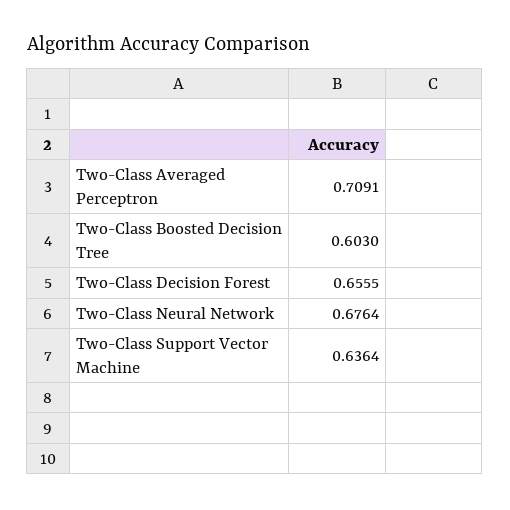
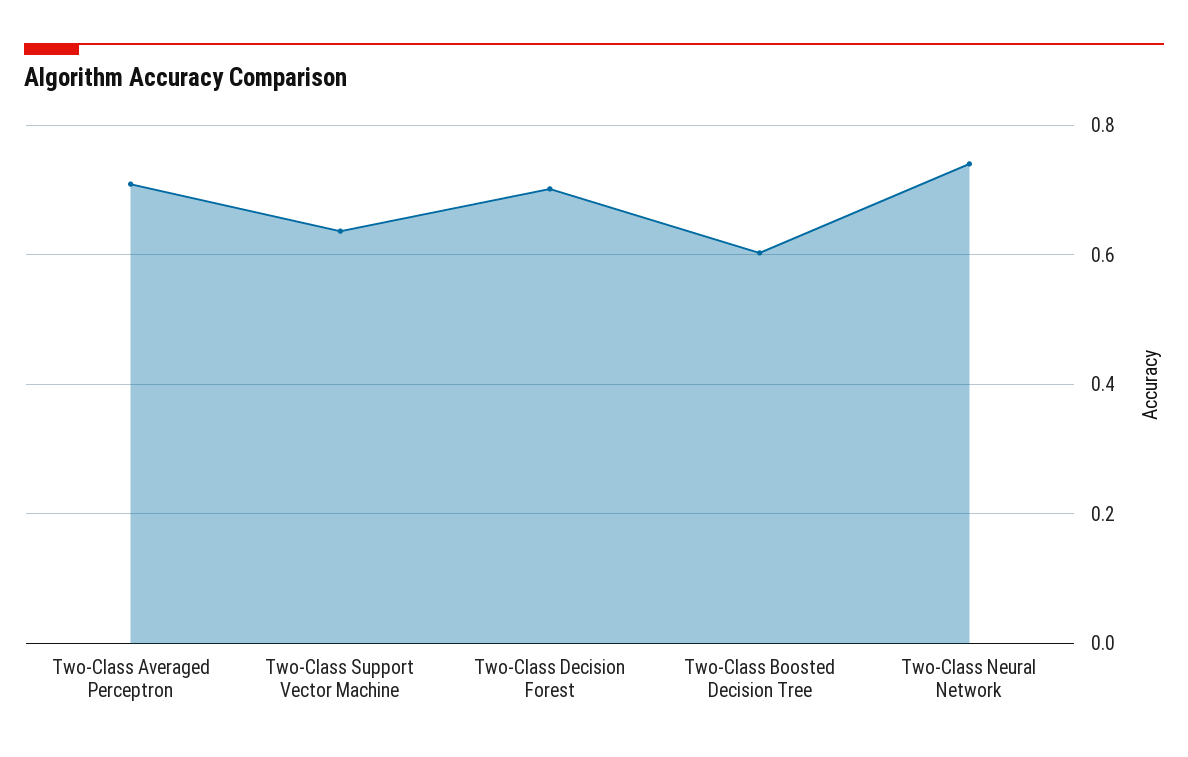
Two-Class Decision Forest: 0.6555 -> 0.7
Two-Class Neural Network: 0.6764 -> 0.74

